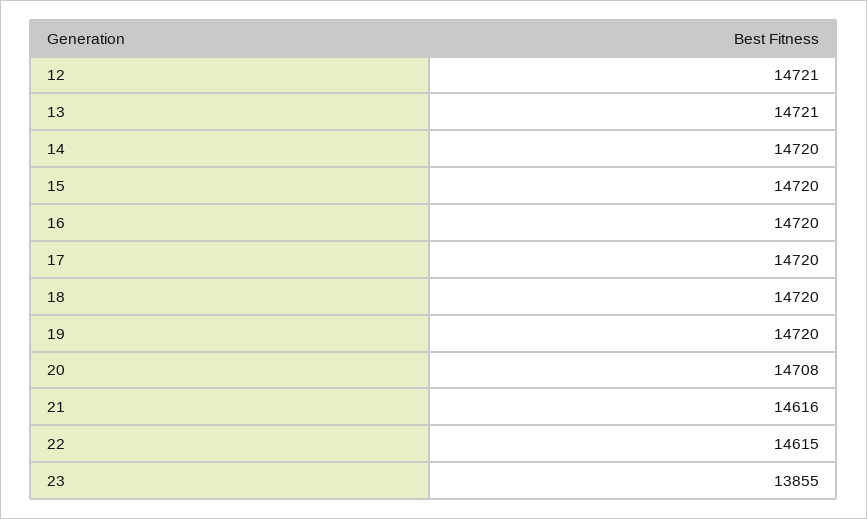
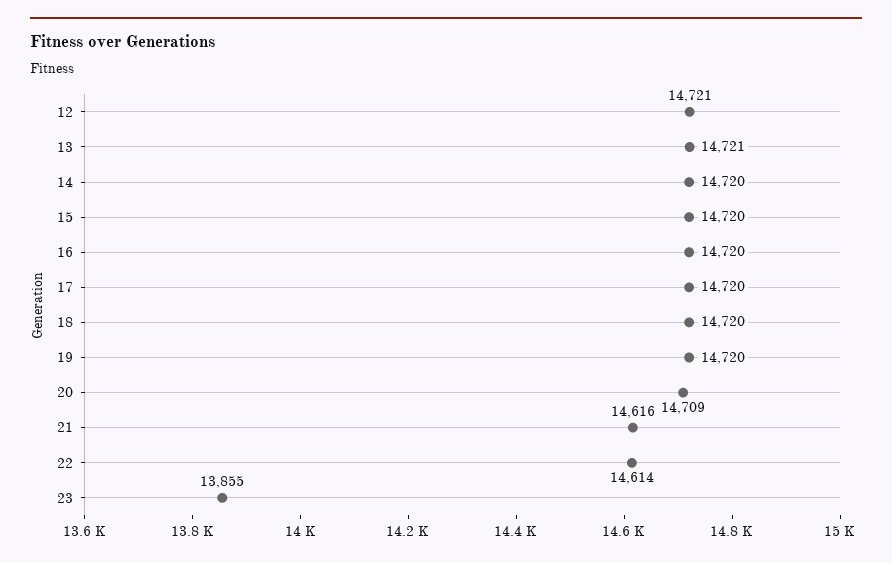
20: 14708 -> 14709
22: 14615 -> 14614

